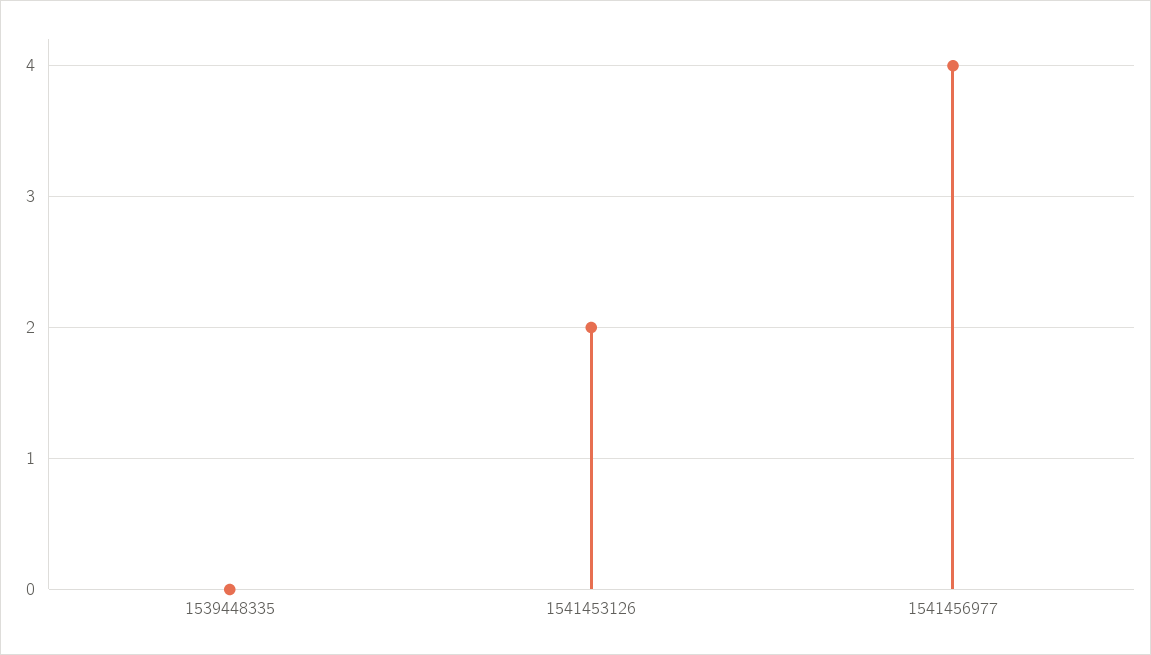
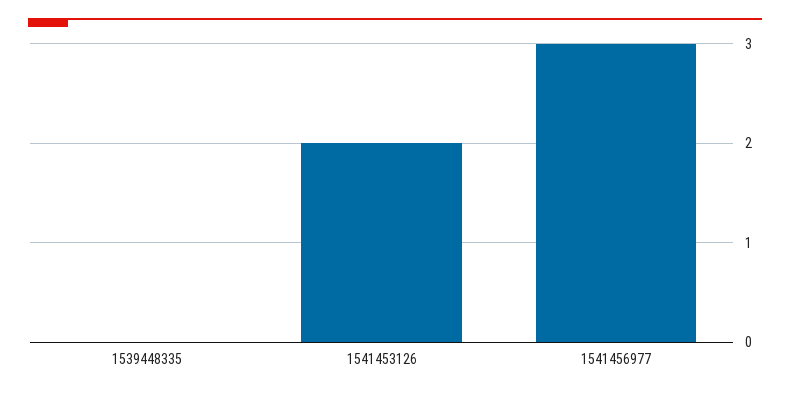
1541456977: 4 -> 3

